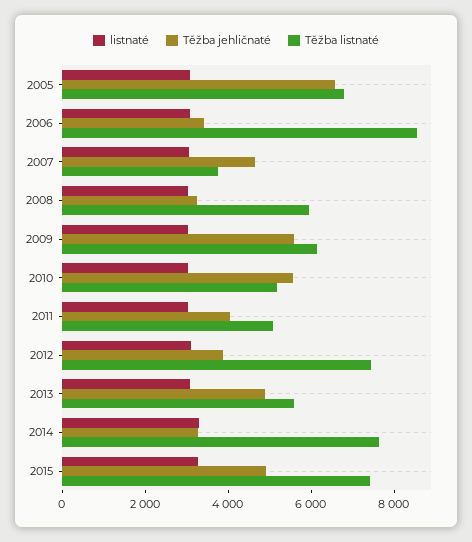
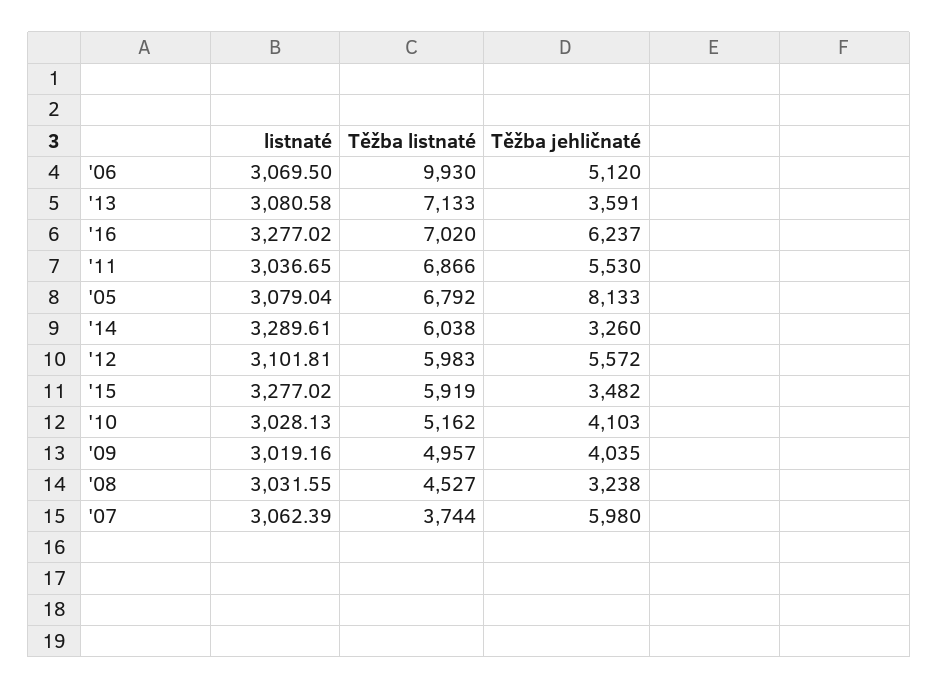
Těžba jehličnaté, 2005: 6500 -> 8133
Těžba jehličnaté, 2006: 3500 -> 5120
Těžba listnaté, 2006: 8500 -> 9930
Těžba jehličnaté, 2007: 4500 -> 5980
Těžba listnaté, 2008: 6000 -> 4527
Těžba jehličnaté, 2009: 5500 -> 4035
Těžba listnaté, 2009: 6000 -> 4957
Těžba jehličnaté, 2010: 5500 -> 4103
Těžba jehličnaté, 2011: 4000 -> 5530
Těžba listnaté, 2011: 5000 -> 6866
Těžba jehličnaté, 2012: 4000 -> 5572
Těžba listnaté, 2012: 7500 -> 5983
Těžba jehličnaté, 2013: 5000 -> 3591
Těžba listnaté, 2013: 5500 -> 7133
Těžba listnaté, 2014: 7500 -> 6038
Těžba jehličnaté, 2015: 5000 -> 3482
Těžba listnaté, 2015: 7500 -> 5919
listnaté, '16: none -> 3277.02
Těžba listnaté, '16: none -> 7020
Těžba jehličnaté, '16: none -> 6237

